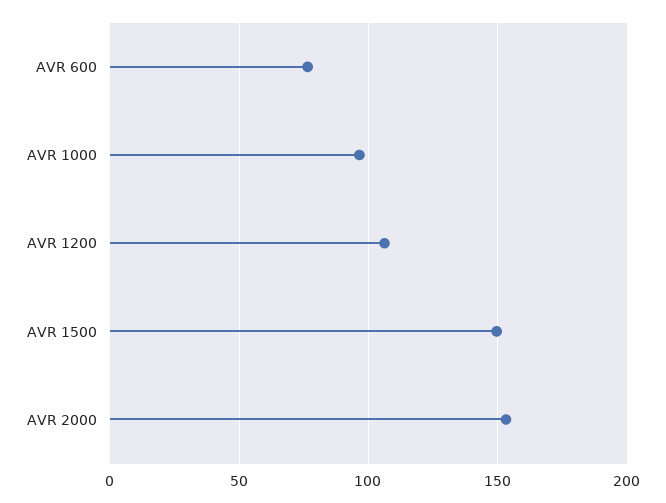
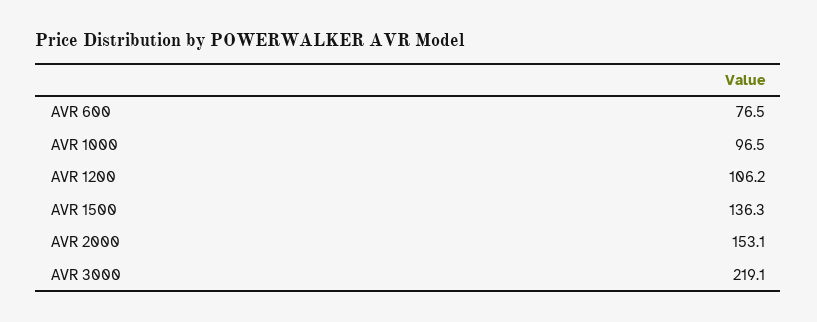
AVR 1500: 150 -> 136.3
AVR 3000: none -> 219.1

